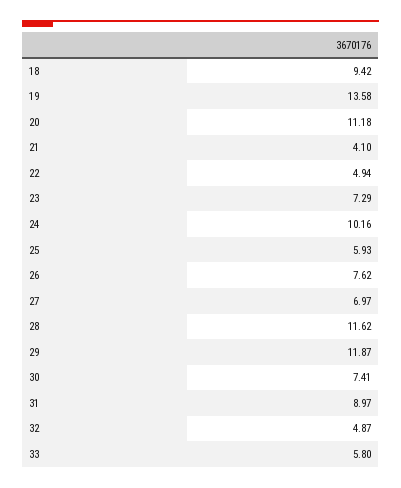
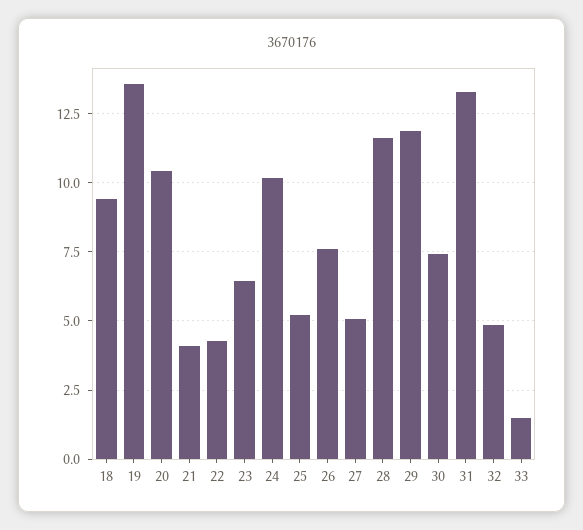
20: 11.18 -> 10.5
22: 4.94 -> 4.25
23: 7.29 -> 6.5
25: 5.93 -> 5.25
27: 6.97 -> 5
31: 8.97 -> 13.25
33: 5.8 -> 1.5

